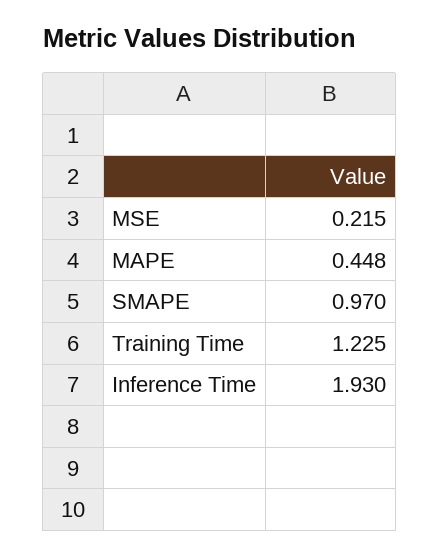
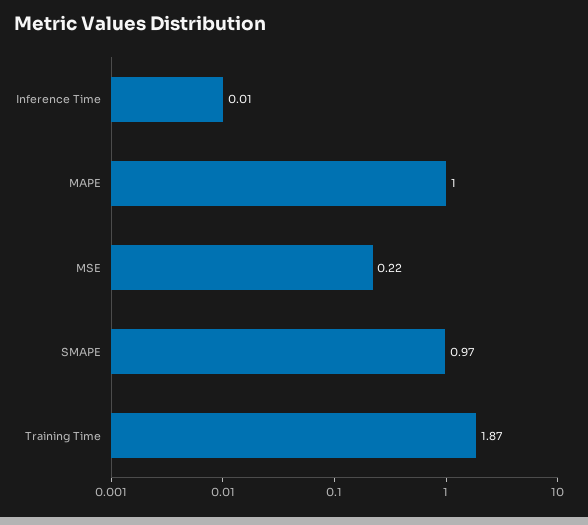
MAPE: 0.448 -> 1
Training Time: 1.225 -> 1.87
Inference Time: 1.93 -> 0.01

